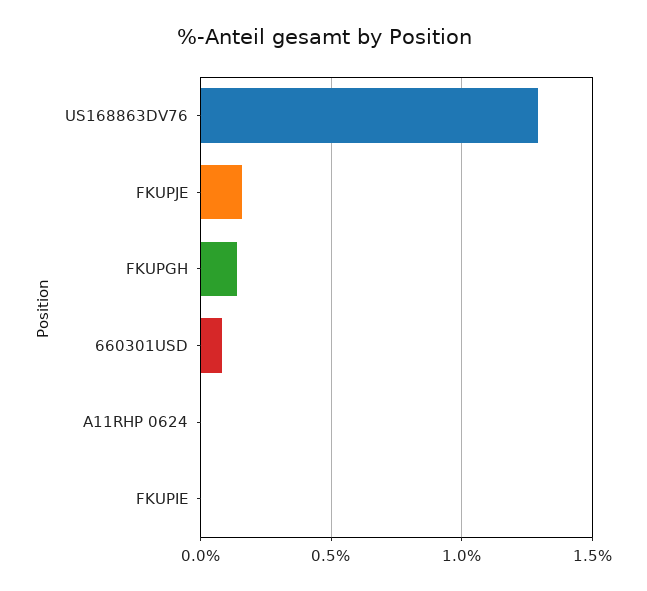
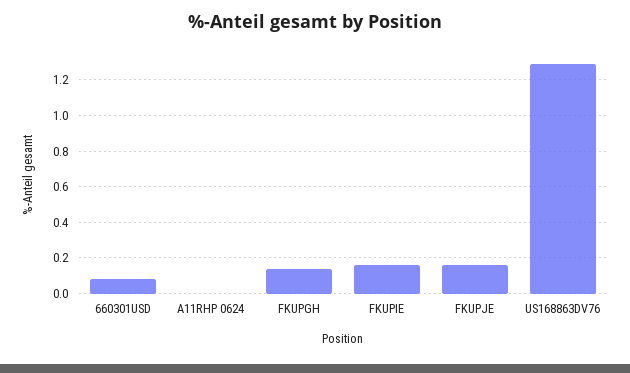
FKUPIE: 0 -> 0.15

